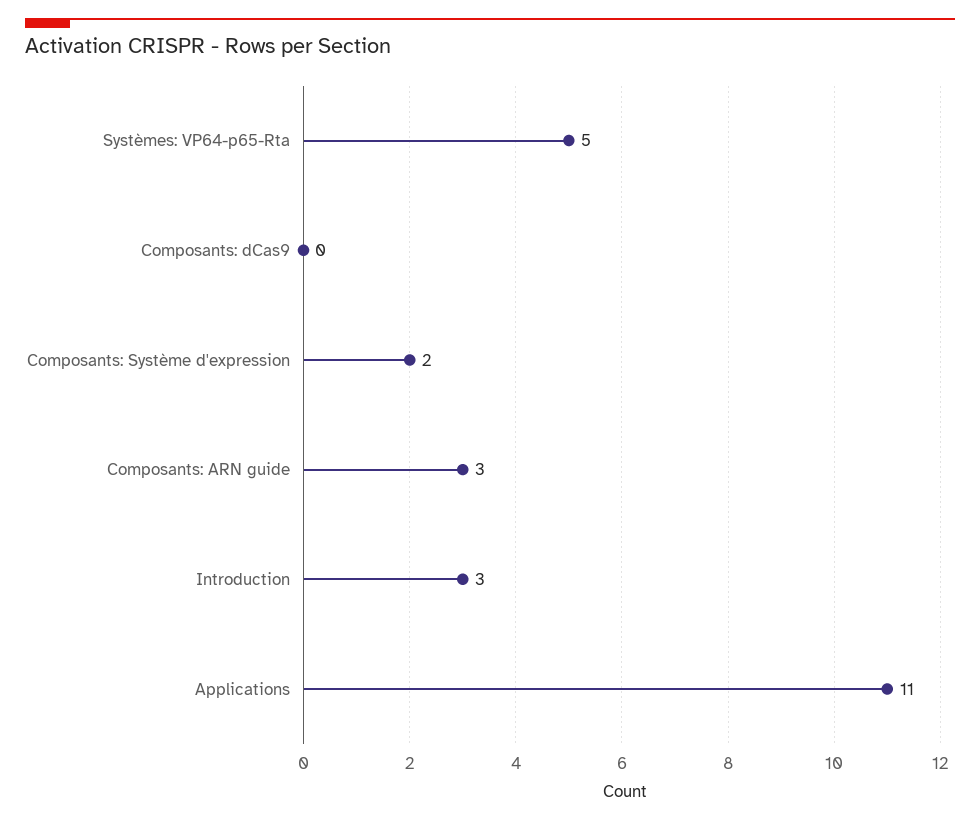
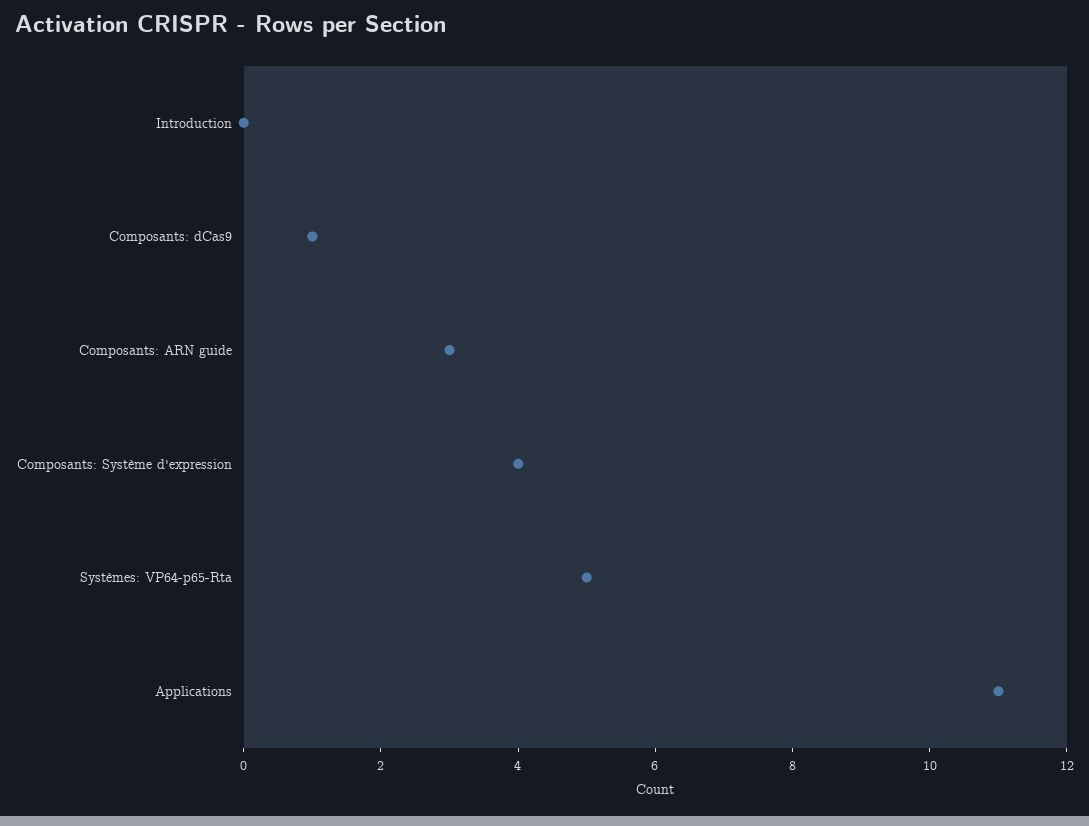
Composants: dCas9: 0 -> 1
Composants: Système d'expression: 2 -> 4
Introduction: 3 -> 0

